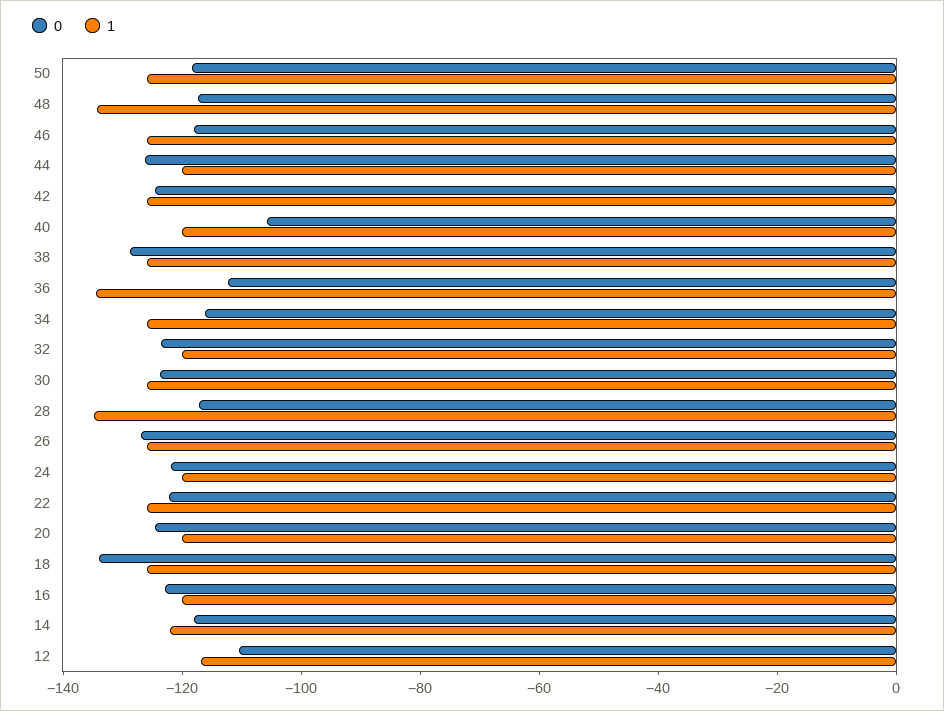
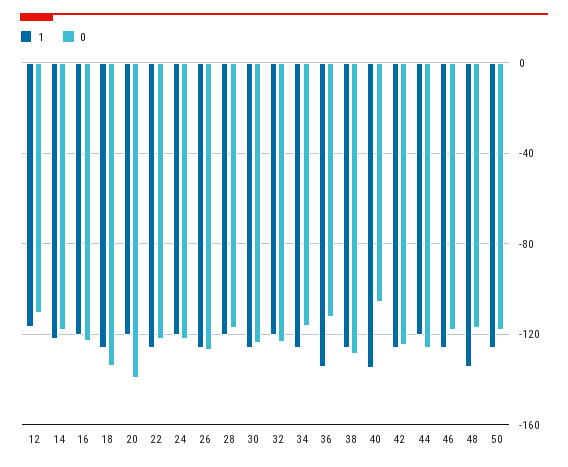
1, 40: -120 -> -135
1, 28: -135 -> -120
0, 20: -125 -> -140

